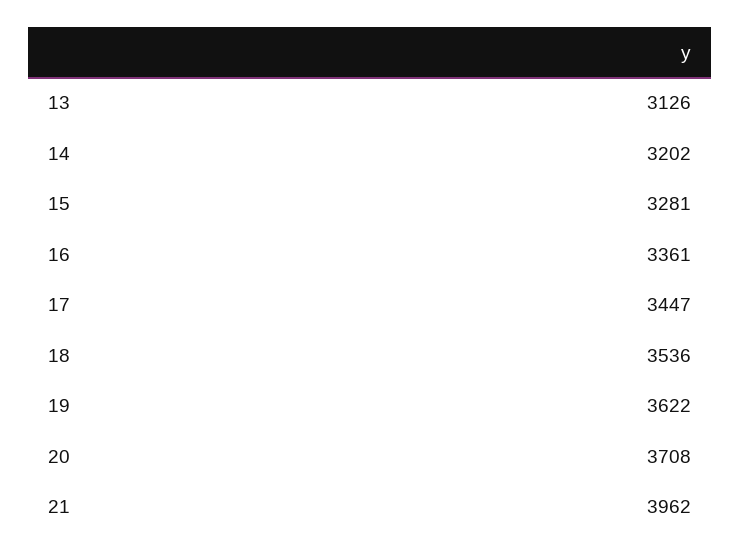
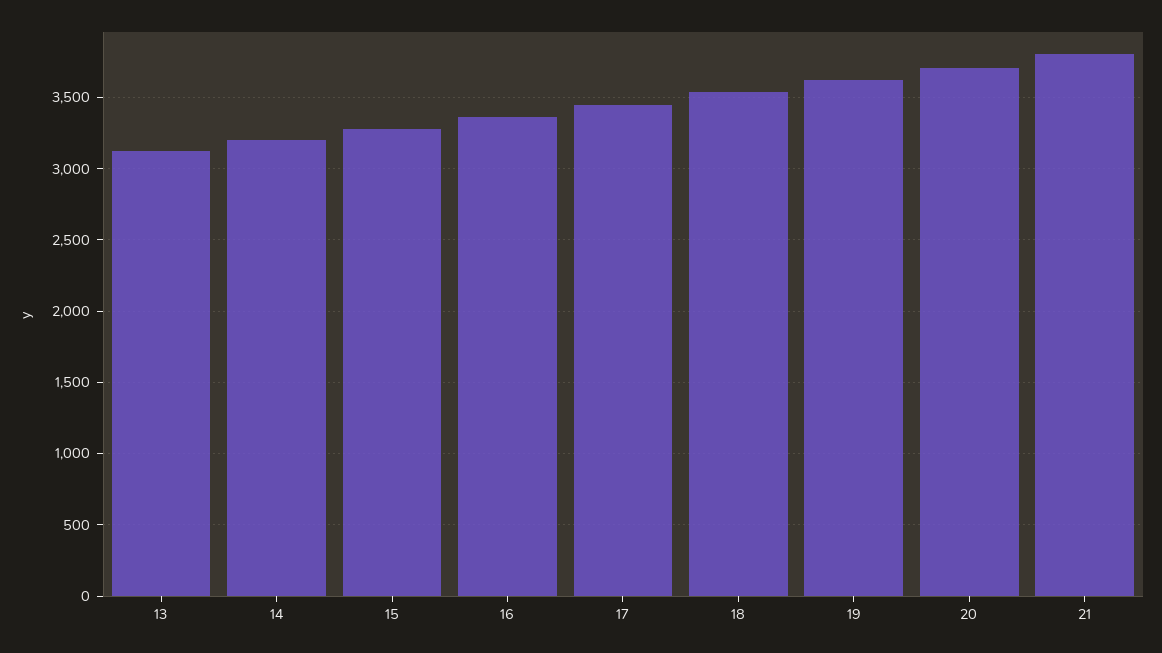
21: 3962 -> 3800

